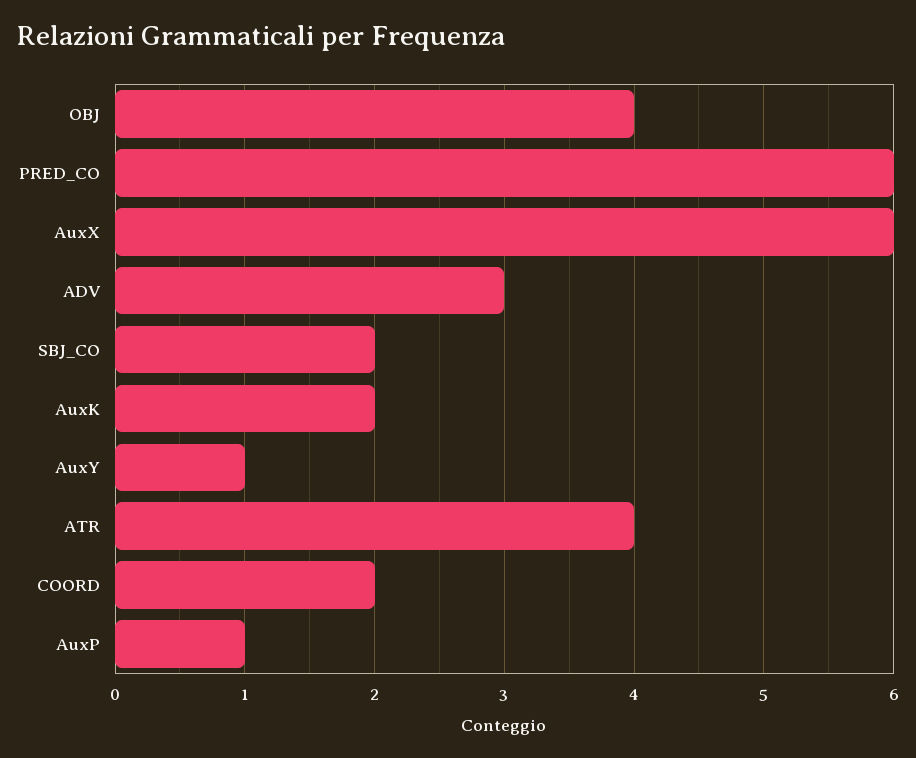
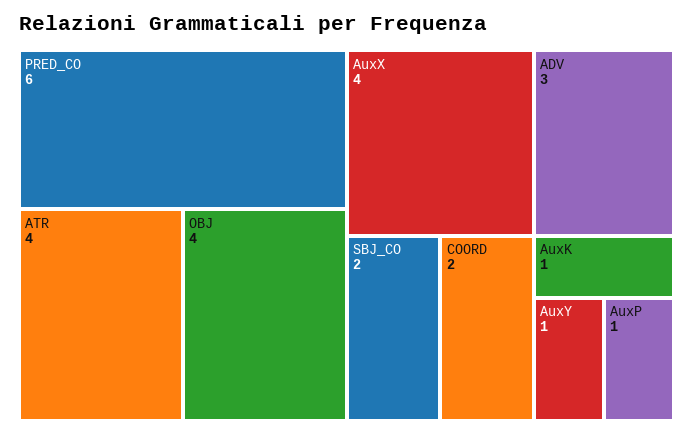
AuxX: 6 -> 4
AuxK: 2 -> 1

